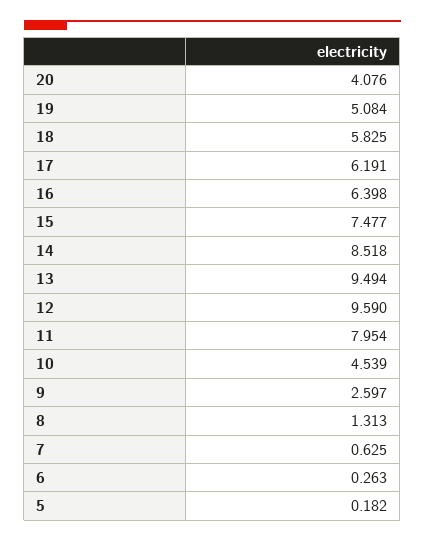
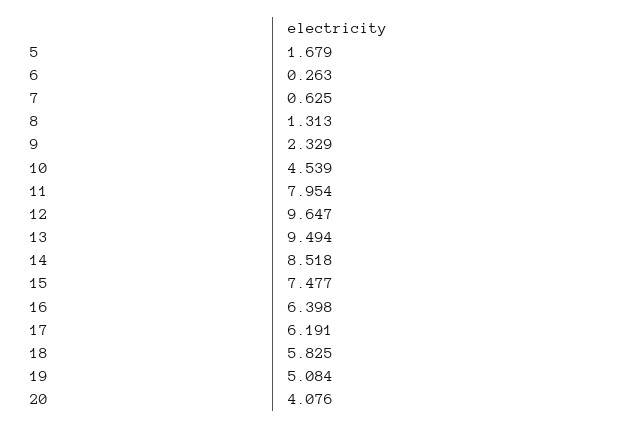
12: 9.59 -> 9.647
9: 2.597 -> 2.329
5: 0.182 -> 1.679

